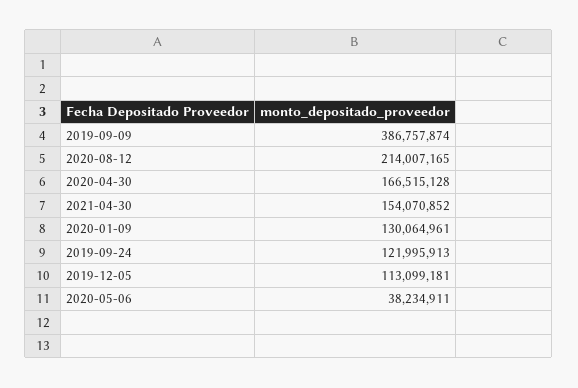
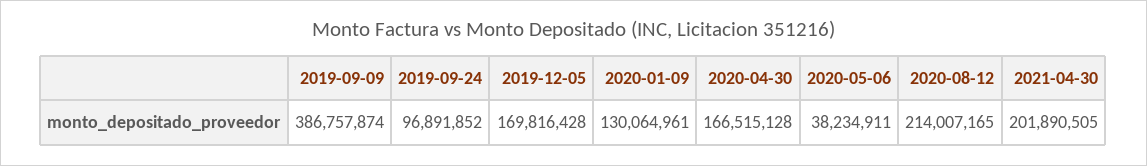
2021-04-30: 154070852 -> 201890505
2019-09-24: 121995913 -> 96891852
2019-12-05: 113099181 -> 169816428

